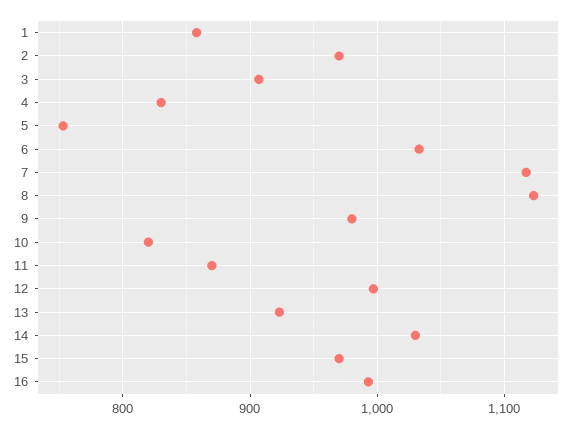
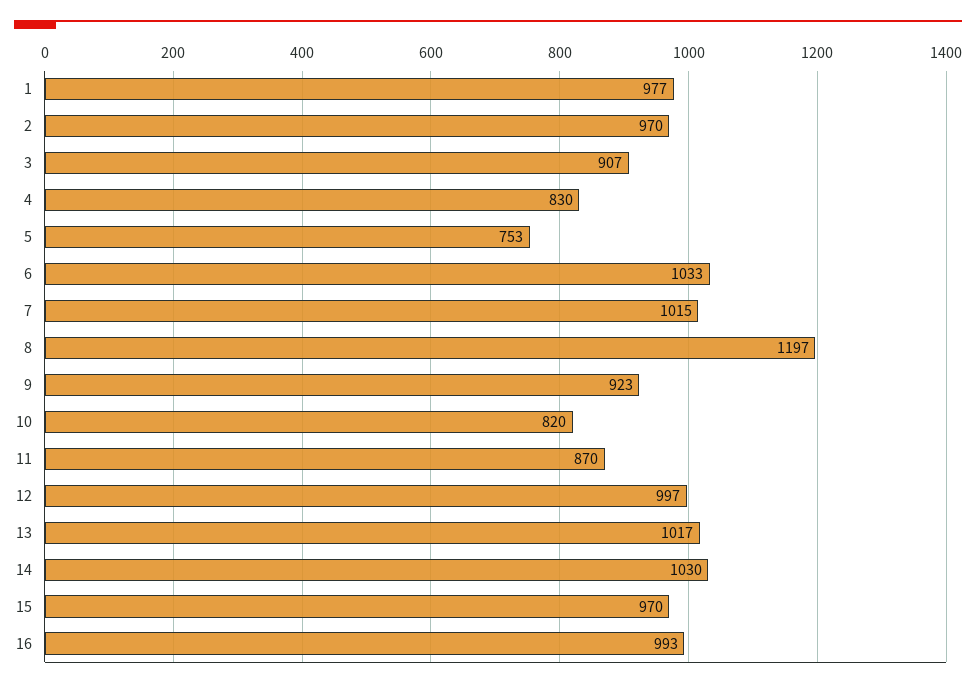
1: 860 -> 977
7: 1120 -> 1015
8: 1120 -> 1197
9: 980 -> 923
13: 920 -> 1017

